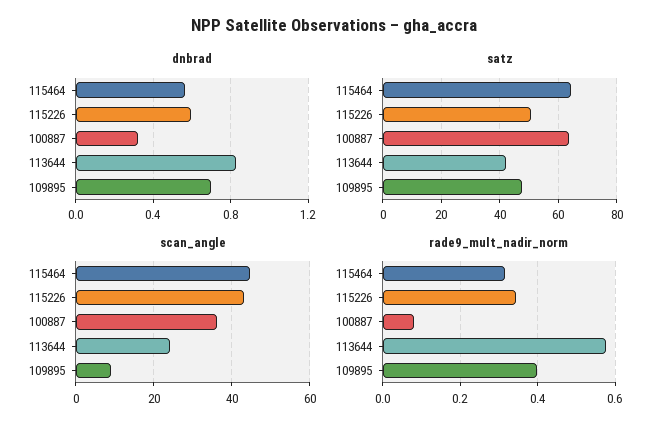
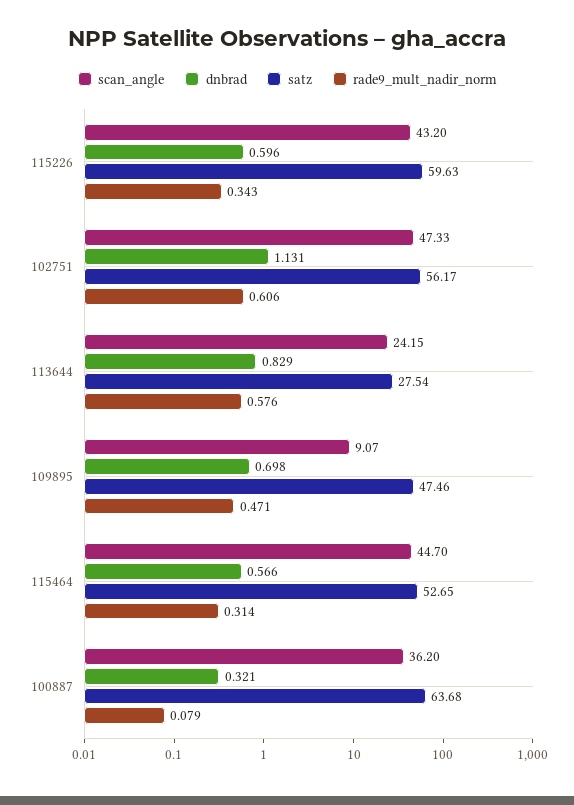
satz, 115464: 65 -> 52.65
satz, 115226: 50 -> 59.63
satz, 113644: 42.5 -> 27.54
rade9_mult_nadir_norm, 109895: 0.4 -> 0.471
scan_angle, 102751: none -> 47.33
dnbrad, 102751: none -> 1.131
satz, 102751: none -> 56.17
rade9_mult_nadir_norm, 102751: none -> 0.606

